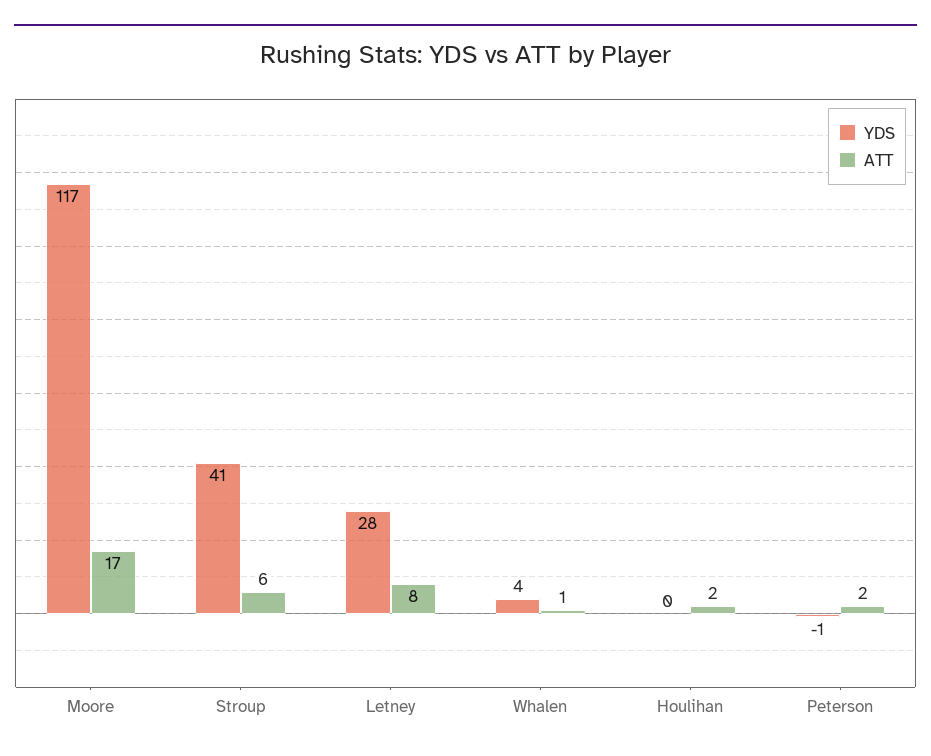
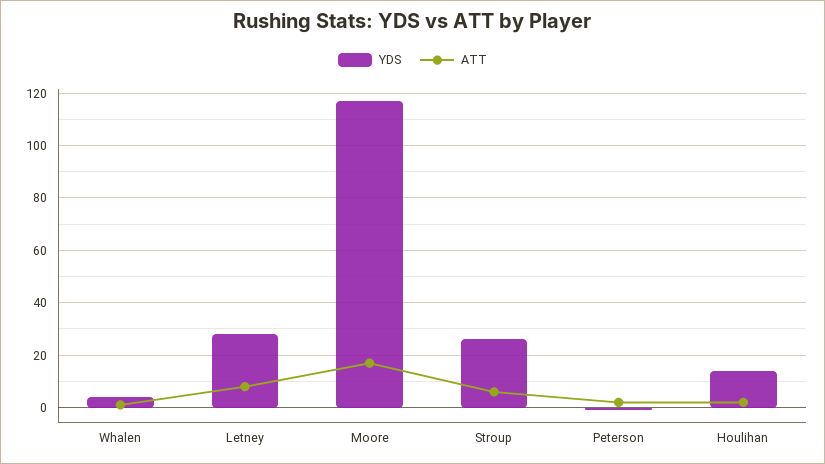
YDS, Stroup: 41 -> 25
YDS, Houlihan: 0 -> 15

